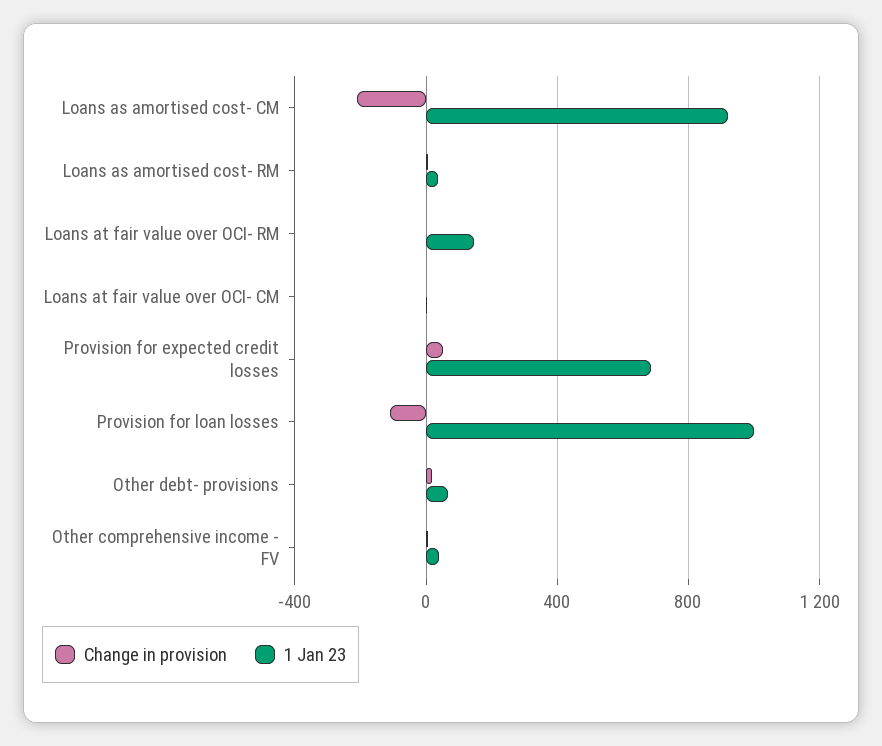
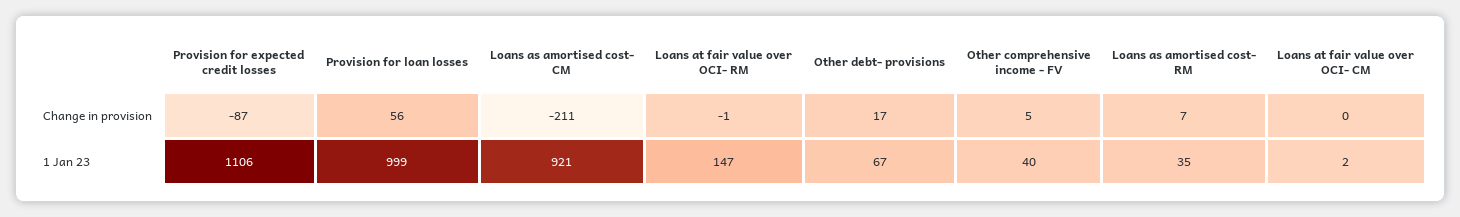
Change in provision, Provision for expected credit losses: 50 -> -87
1 Jan 23, Provision for expected credit losses: 700 -> 1106
Change in provision, Provision for loan losses: -100 -> 56

